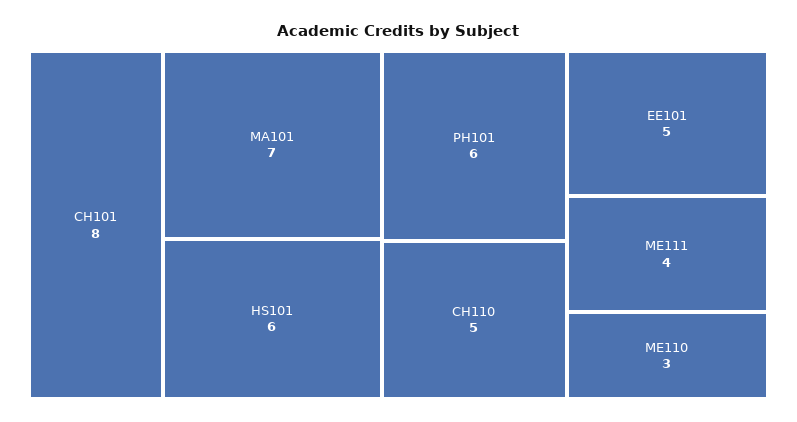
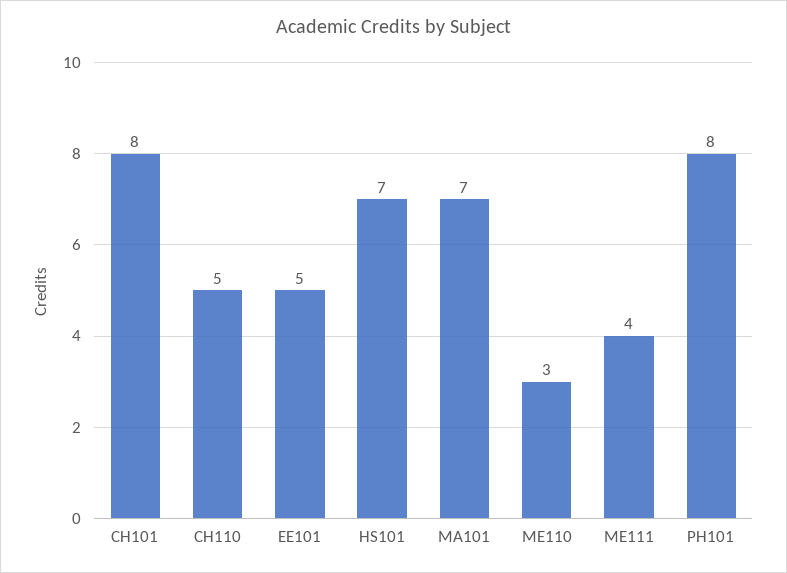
HS101: 6 -> 7
PH101: 6 -> 8

